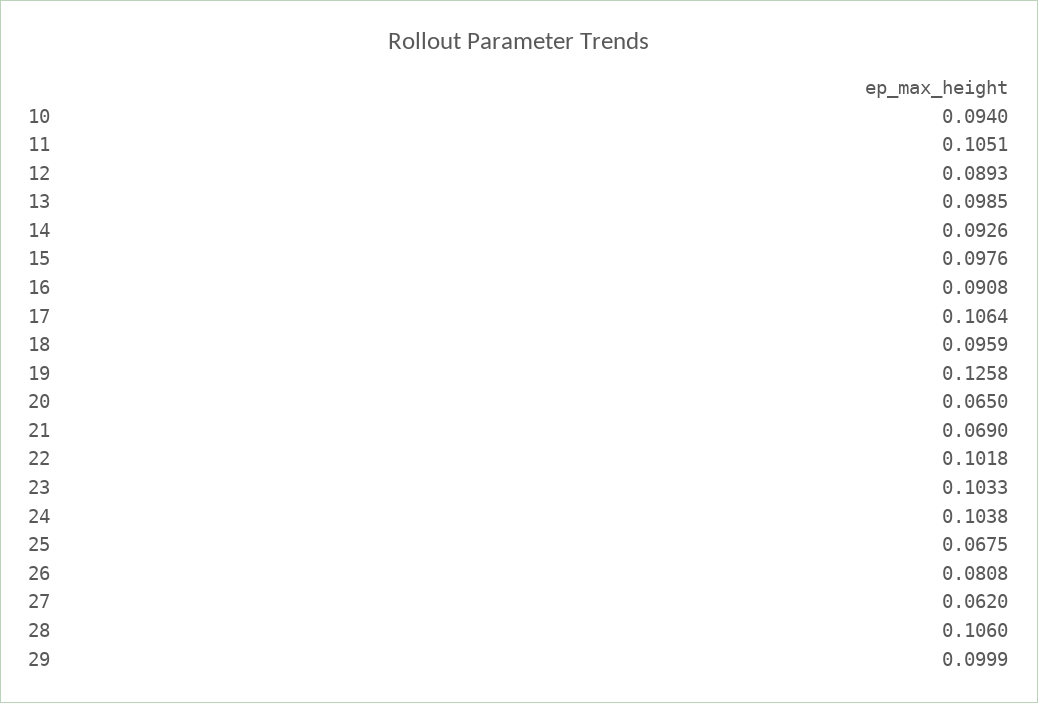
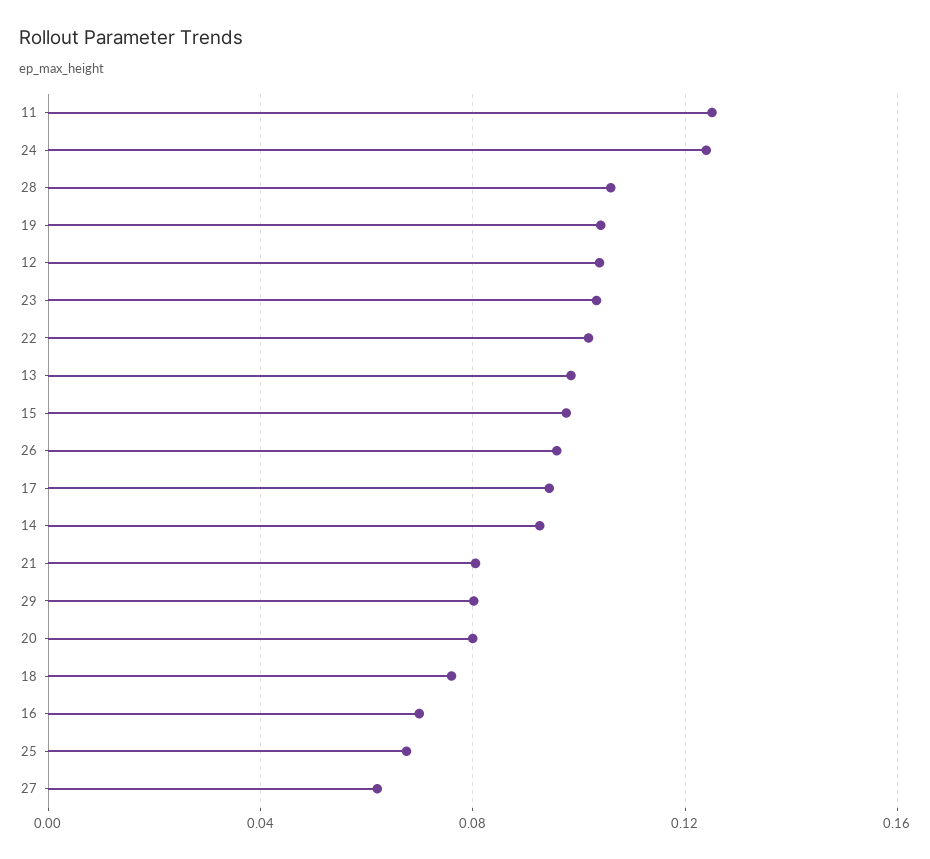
10: 0.094 -> none
11: 0.1051 -> 0.125
12: 0.0893 -> 0.105
16: 0.0908 -> 0.07
17: 0.1064 -> 0.095
18: 0.0959 -> 0.075
19: 0.1258 -> 0.105
20: 0.065 -> 0.08
21: 0.069 -> 0.08
24: 0.1038 -> 0.125
26: 0.0808 -> 0.095
29: 0.0999 -> 0.08

